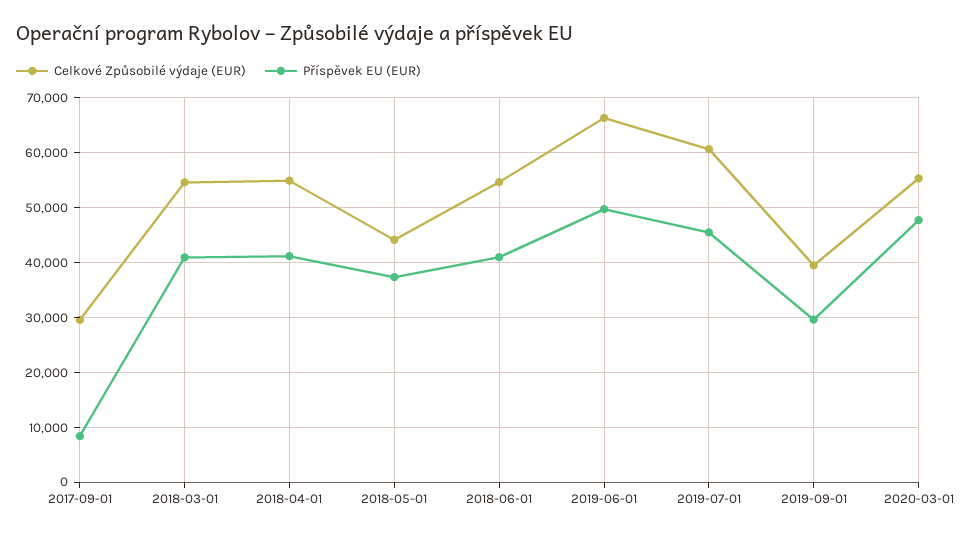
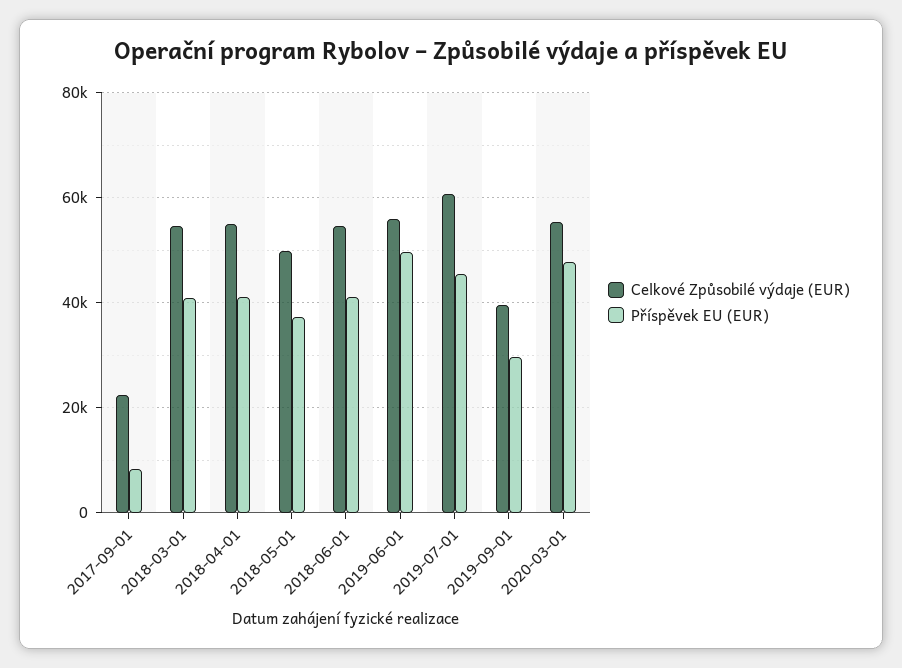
Celkové Způsobilé výdaje (EUR), 2017-09-01: 30000 -> 22000
Celkové Způsobilé výdaje (EUR), 2018-05-01: 44000 -> 50000
Celkové Způsobilé výdaje (EUR), 2019-06-01: 66000 -> 56000

